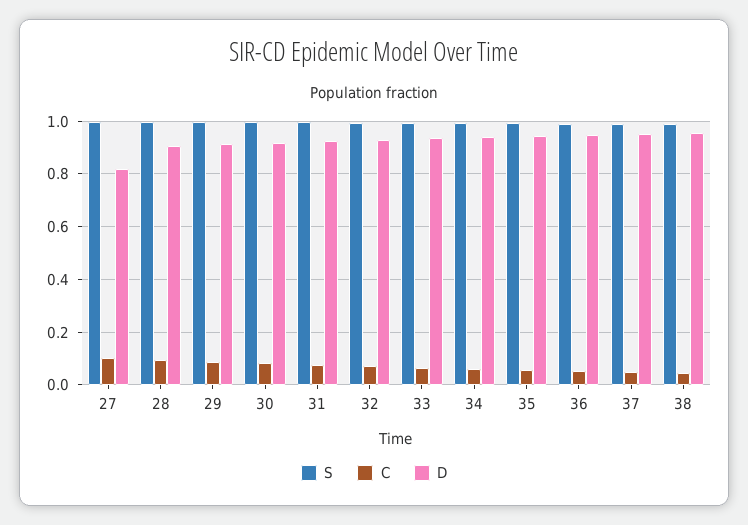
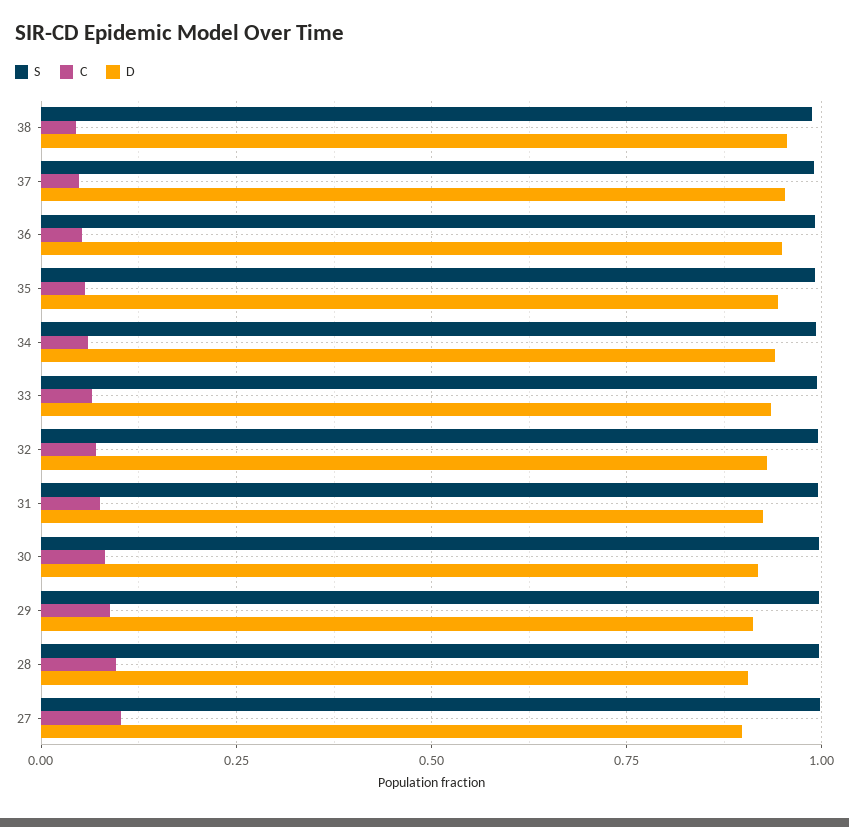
D, 27: 0.825 -> 0.9

